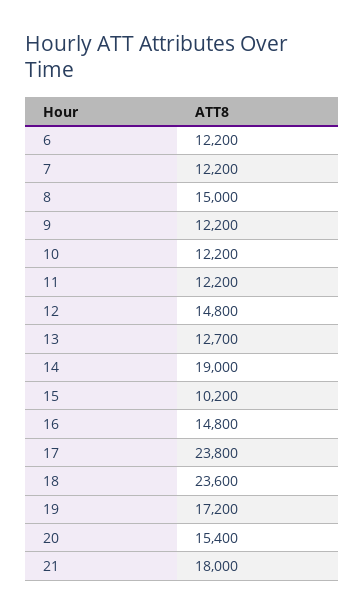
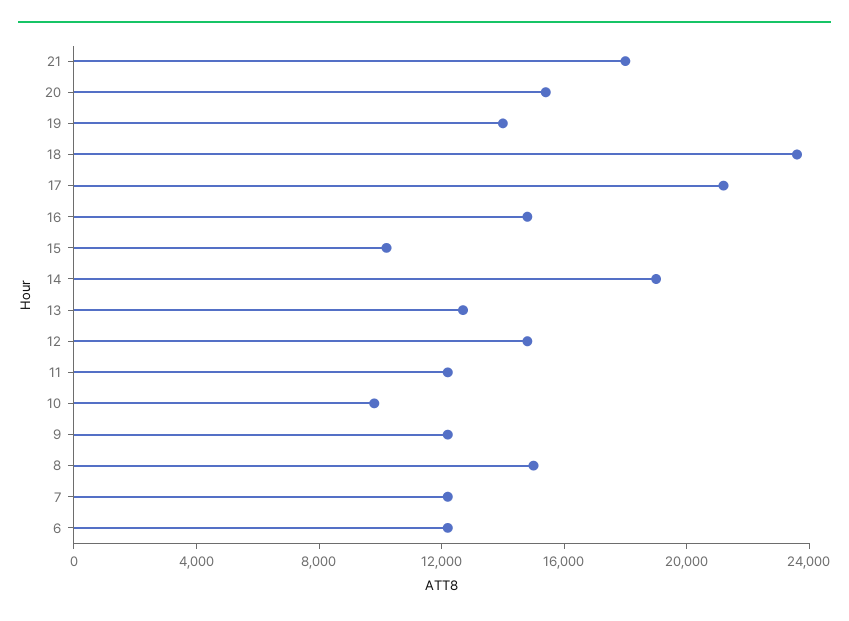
10: 12200 -> 10000
17: 23800 -> 21000
19: 17200 -> 14000

